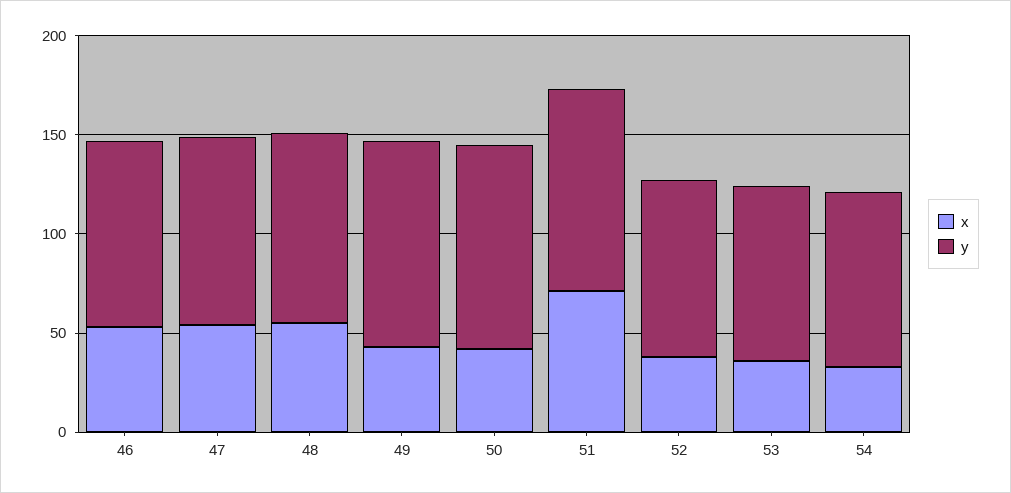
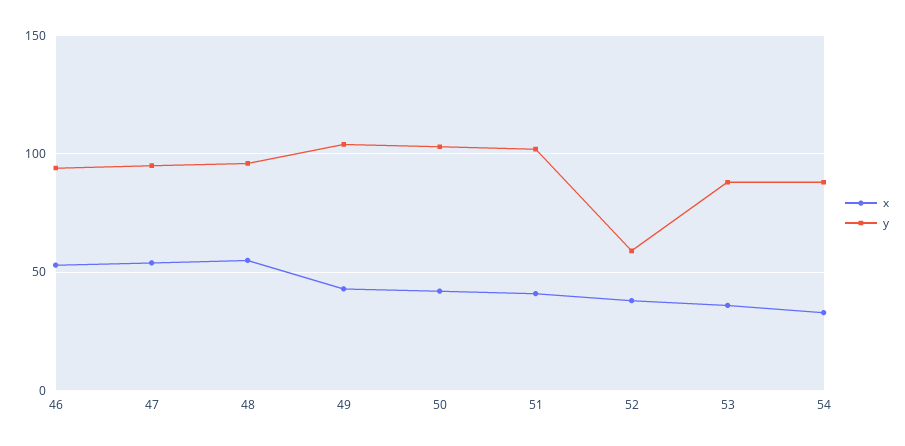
x, 51: 70 -> 40
y, 52: 90 -> 60

